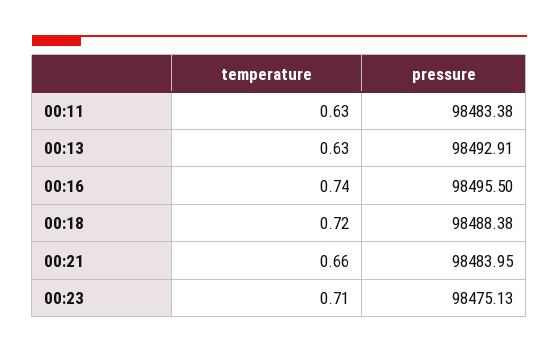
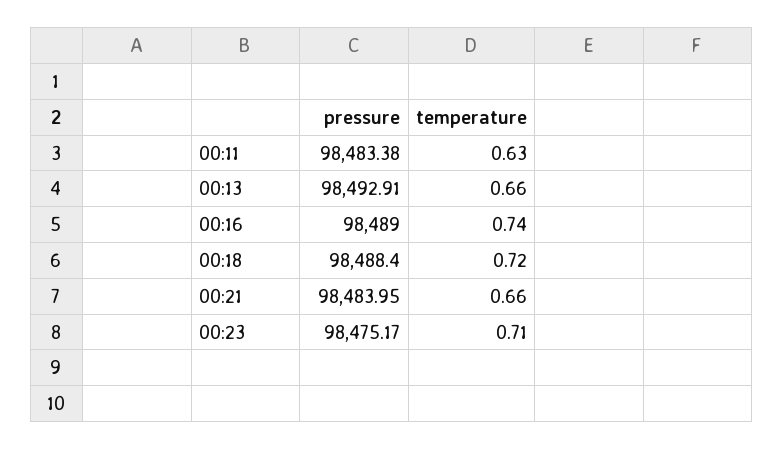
temperature, 00:13: 0.63 -> 0.66
pressure, 00:16: 98495.5 -> 98489
pressure, 00:18: 98488.38 -> 98488.4
pressure, 00:23: 98475.13 -> 98475.17

